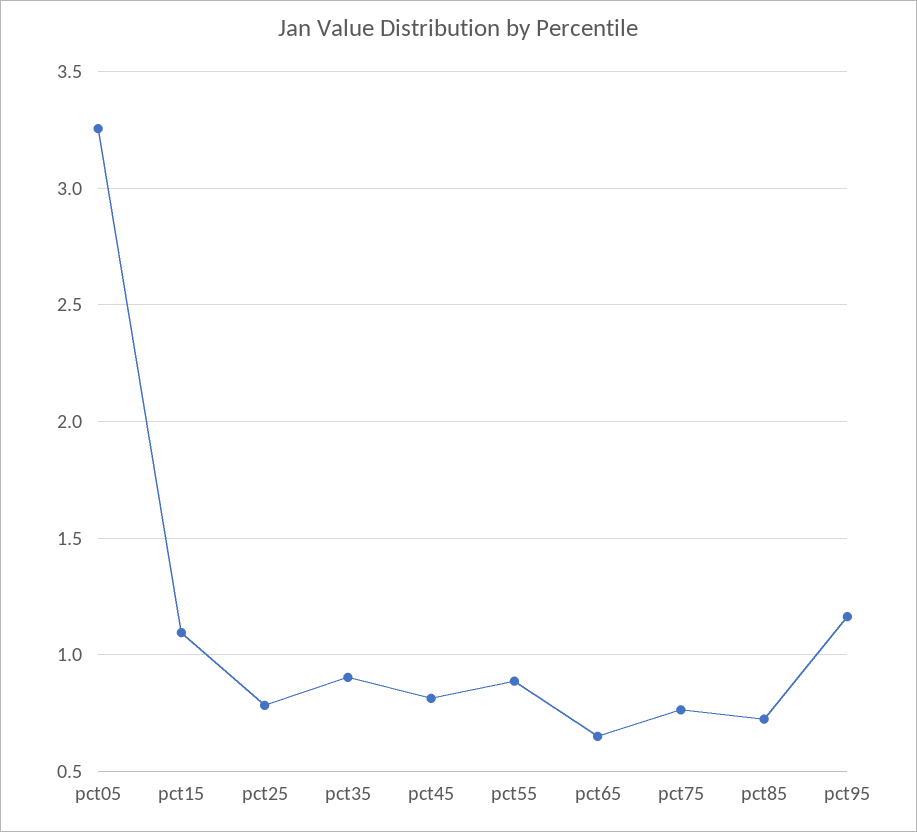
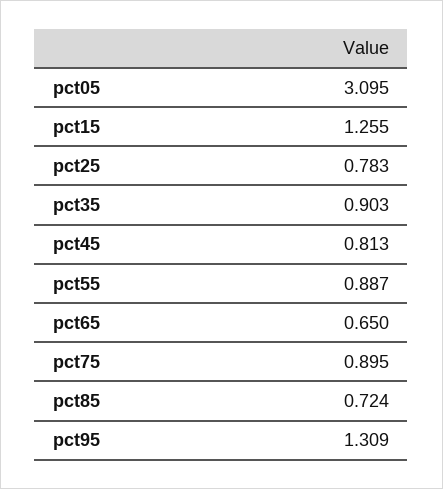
pct05: 3.25 -> 3.095
pct15: 1.1 -> 1.255
pct75: 0.75 -> 0.895
pct95: 1.15 -> 1.309

